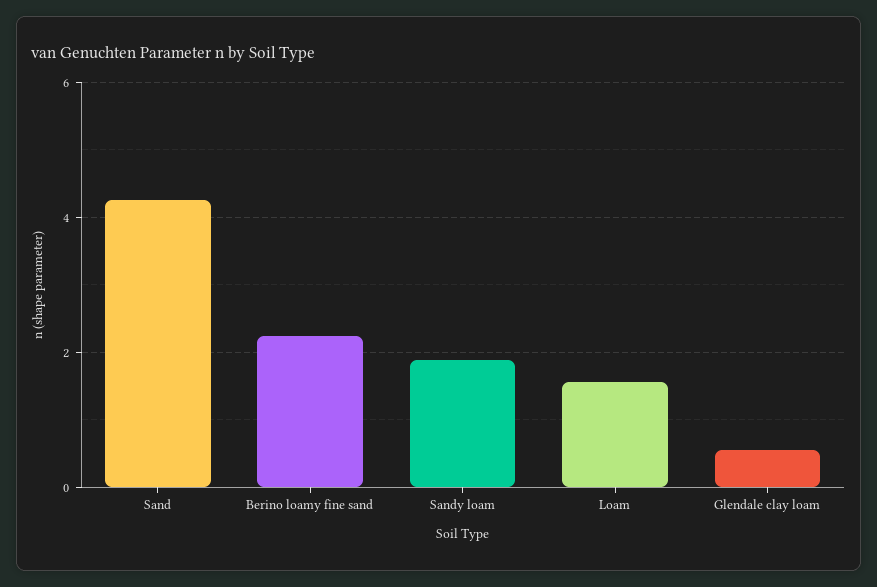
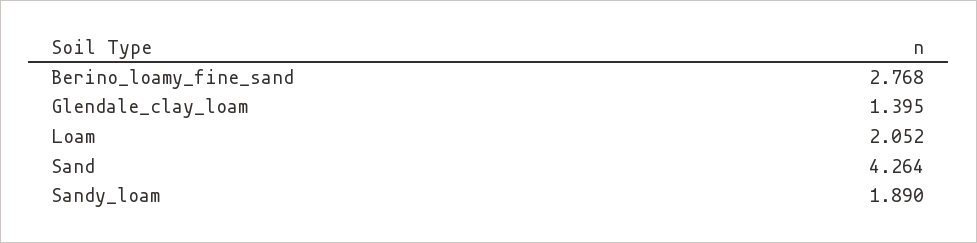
Berino loamy fine sand: 2.2 -> 2.768
Loam: 1.6 -> 2.052
Glendale clay loam: 0.6 -> 1.395

